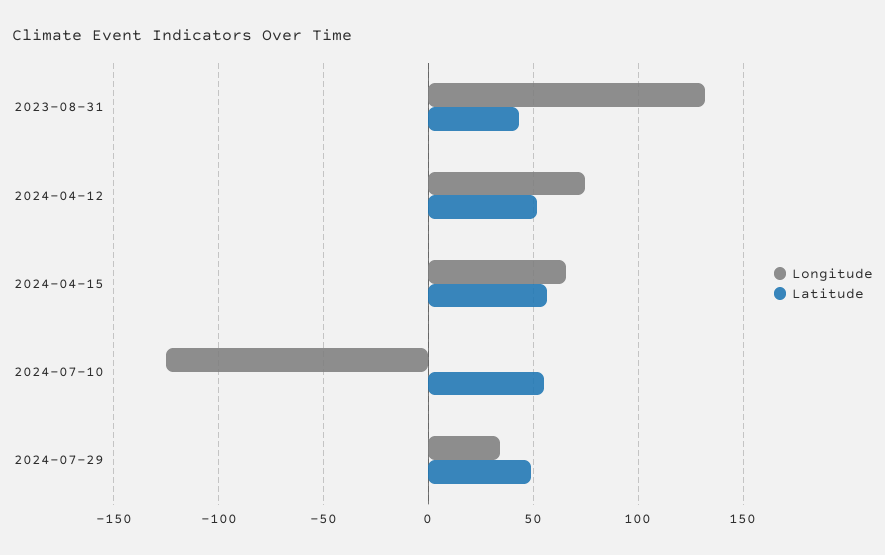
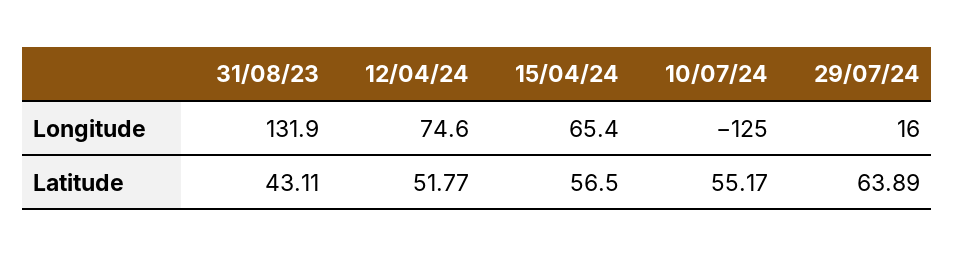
Longitude, 2024-07-29: 35 -> 16
Latitude, 2024-07-29: 50 -> 63.89

